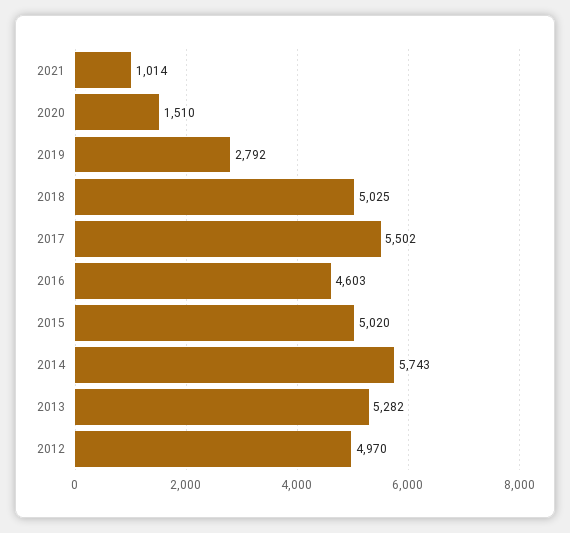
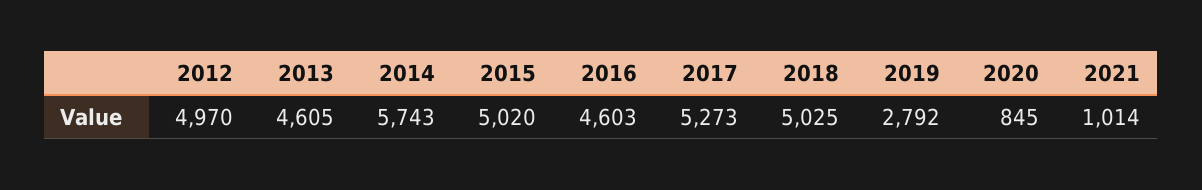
2020: 1510 -> 845
2017: 5502 -> 5273
2013: 5282 -> 4605

